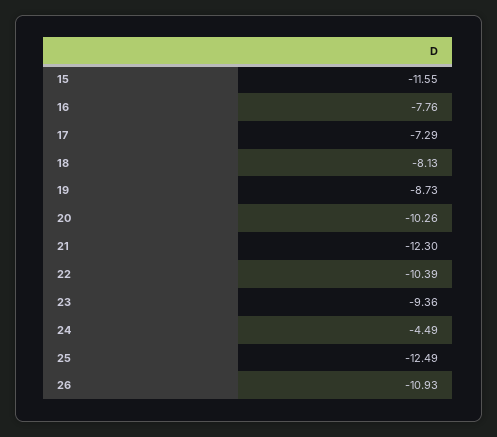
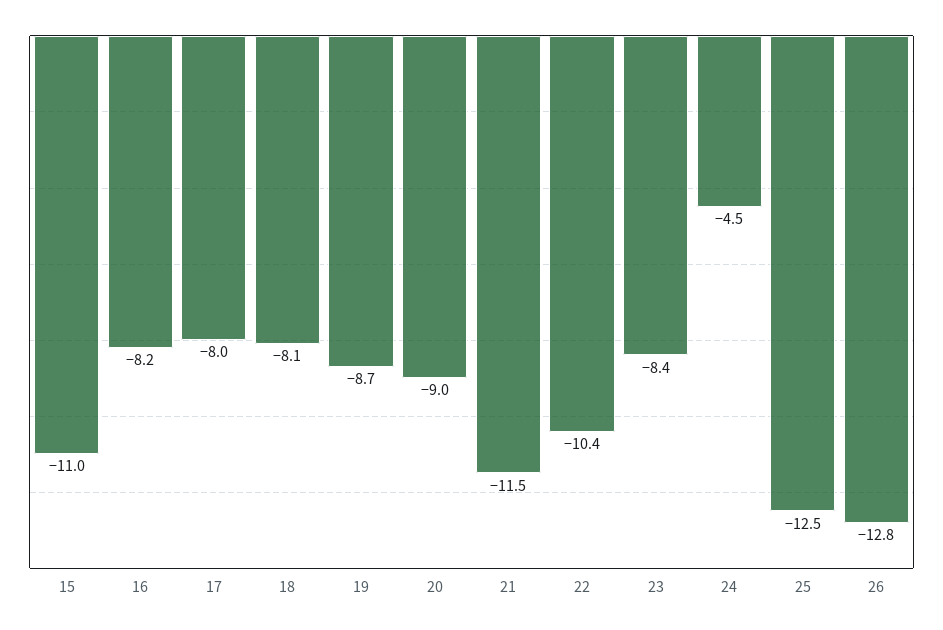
15: -11.55 -> -11
16: -7.76 -> -8.2
17: -7.29 -> -8
20: -10.26 -> -9
21: -12.3 -> -11.5
23: -9.36 -> -8.4
26: -10.93 -> -12.8

